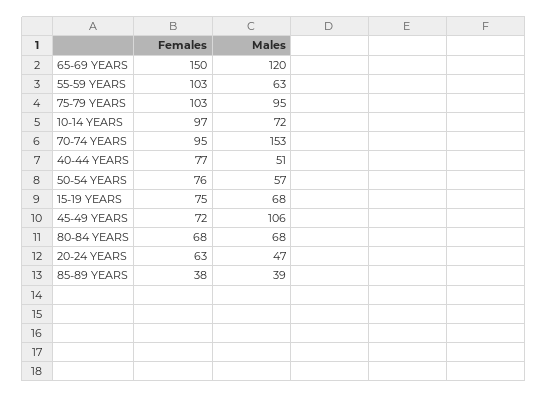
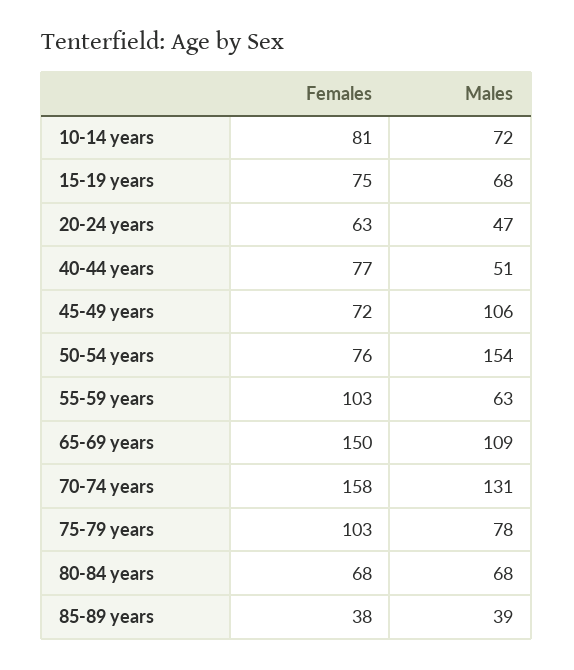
Males, 65-69 YEARS: 120 -> 109
Males, 75-79 YEARS: 95 -> 78
Females, 10-14 YEARS: 97 -> 81
Females, 70-74 YEARS: 95 -> 158
Males, 70-74 YEARS: 153 -> 131
Males, 50-54 YEARS: 57 -> 154

